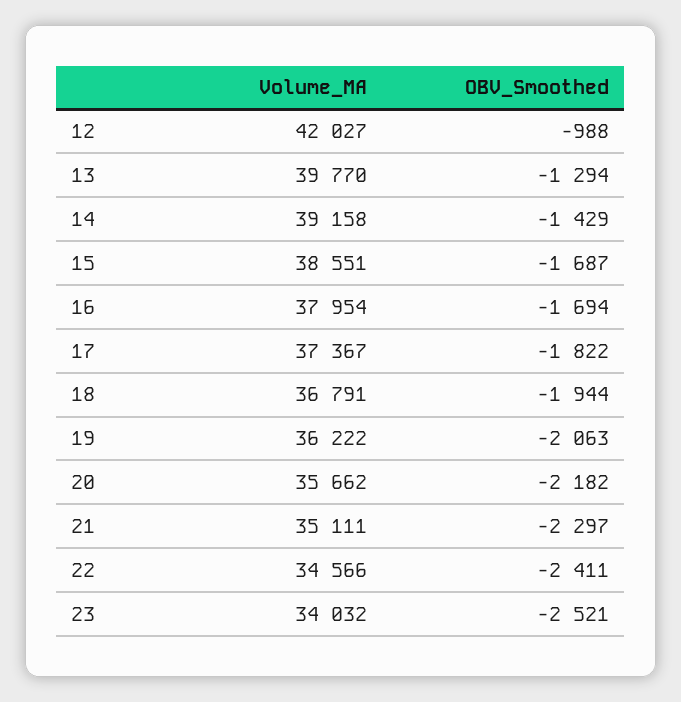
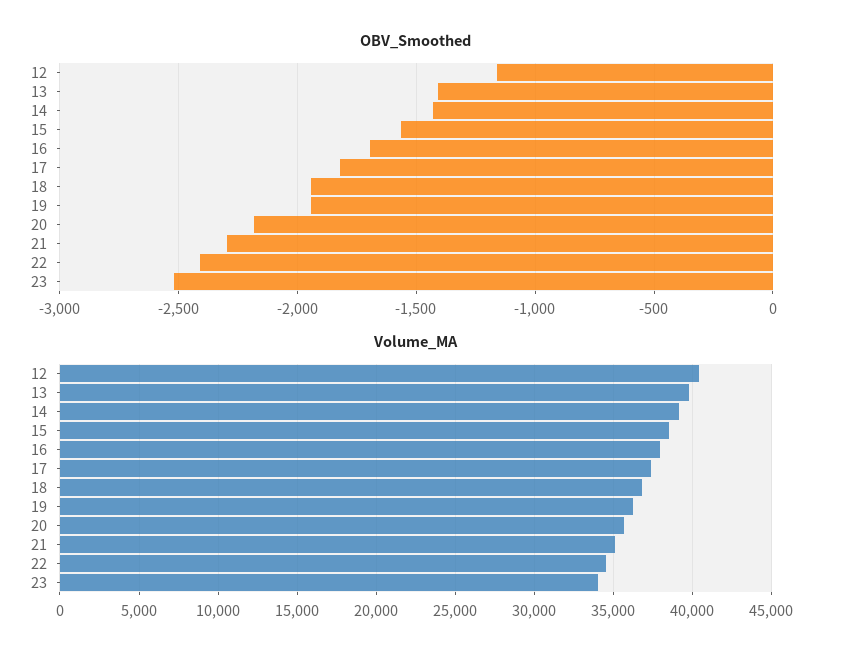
Volume_MA, 12: 42027 -> 40500
OBV_Smoothed, 12: -988 -> -1150
OBV_Smoothed, 13: -1294 -> -1400
OBV_Smoothed, 15: -1687 -> -1550
OBV_Smoothed, 19: -2063 -> -1950

